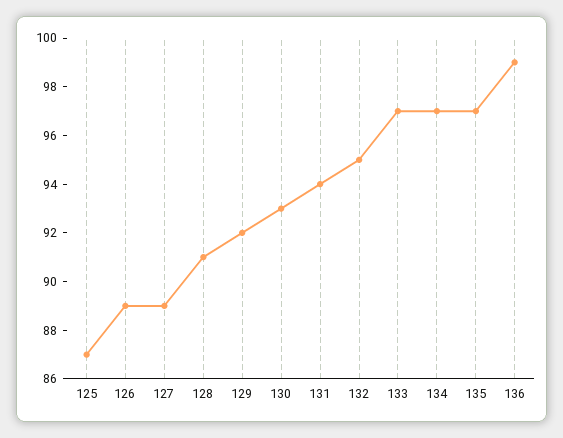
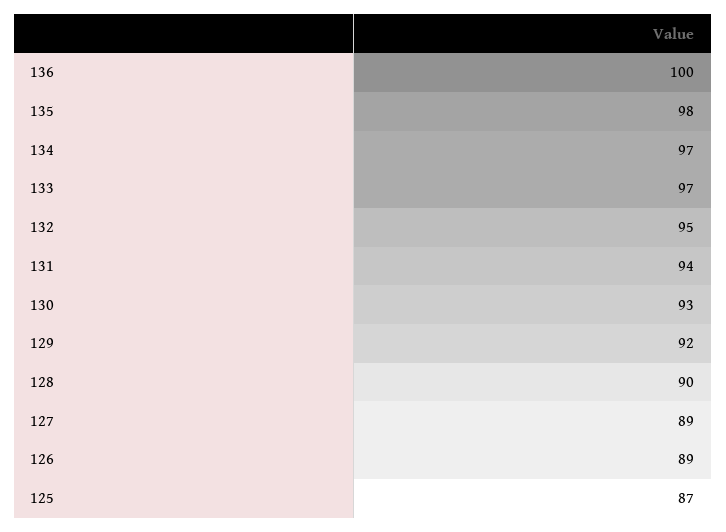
128: 91 -> 90
135: 97 -> 98
136: 99 -> 100

